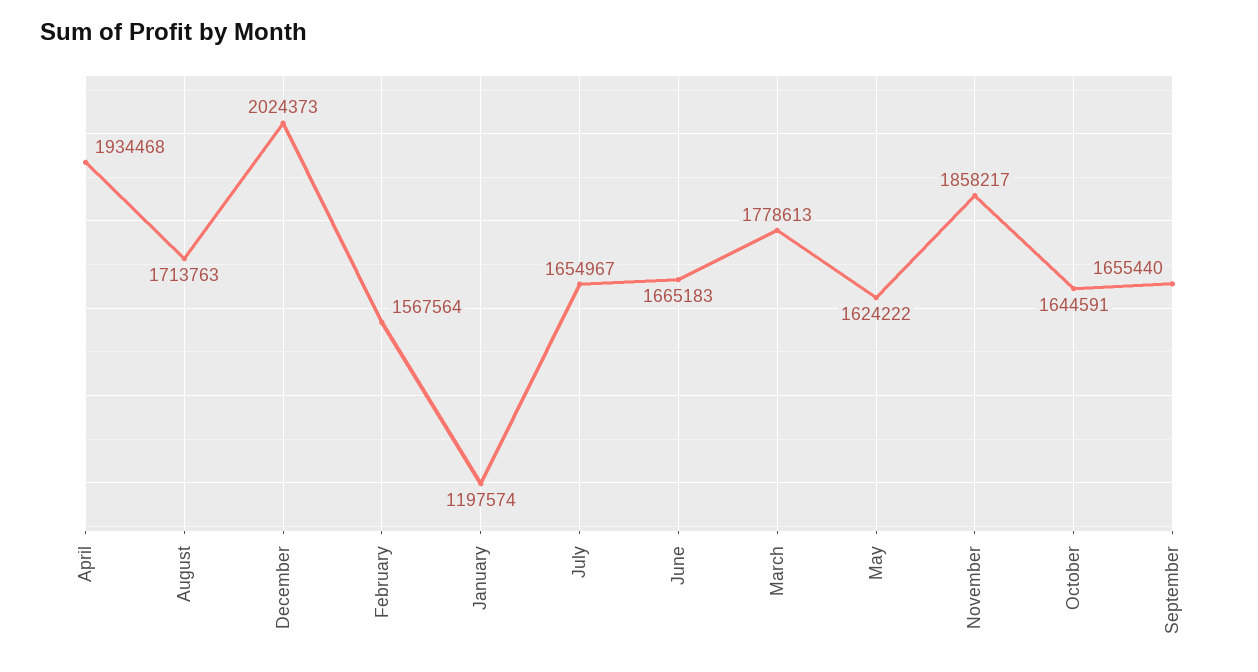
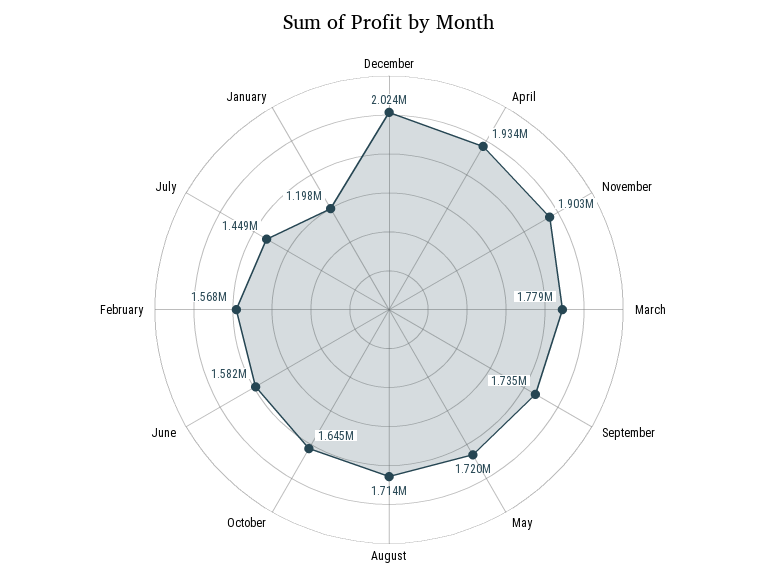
July: 1654967 -> 1449000
June: 1665183 -> 1582000
May: 1624222 -> 1720000
November: 1858217 -> 1903000
September: 1655440 -> 1735000

